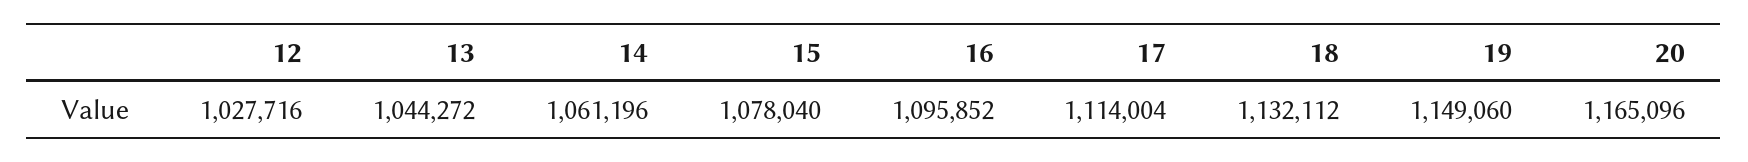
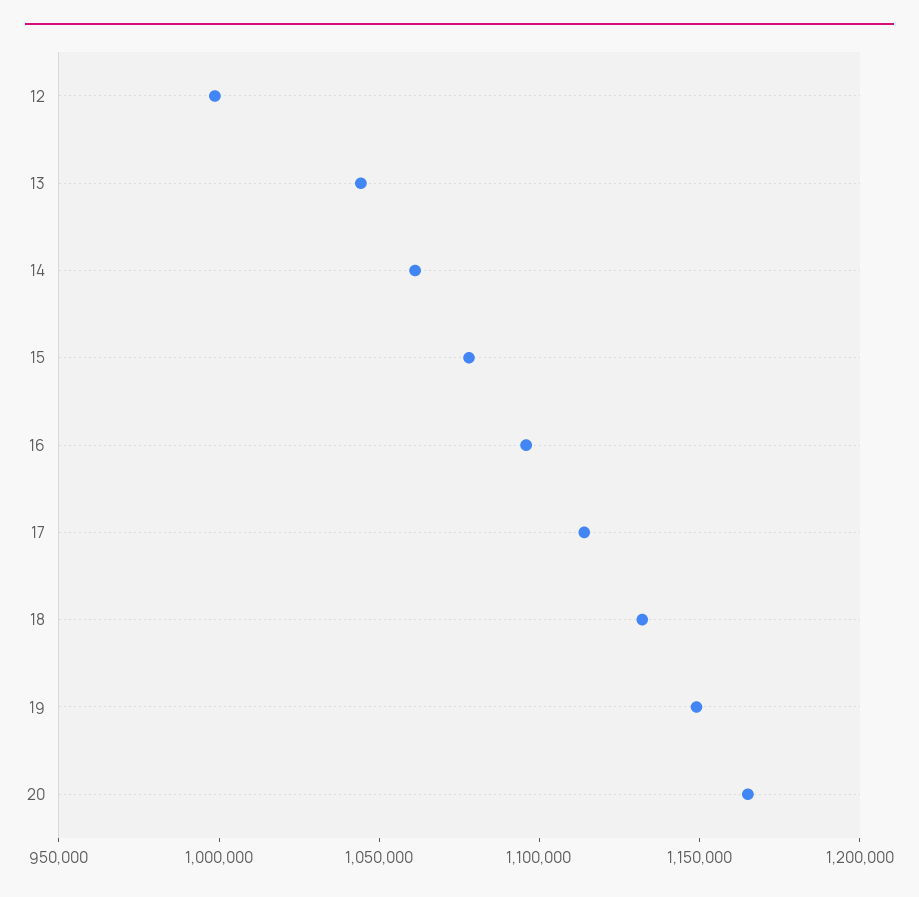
12: 1027716 -> 1000000

